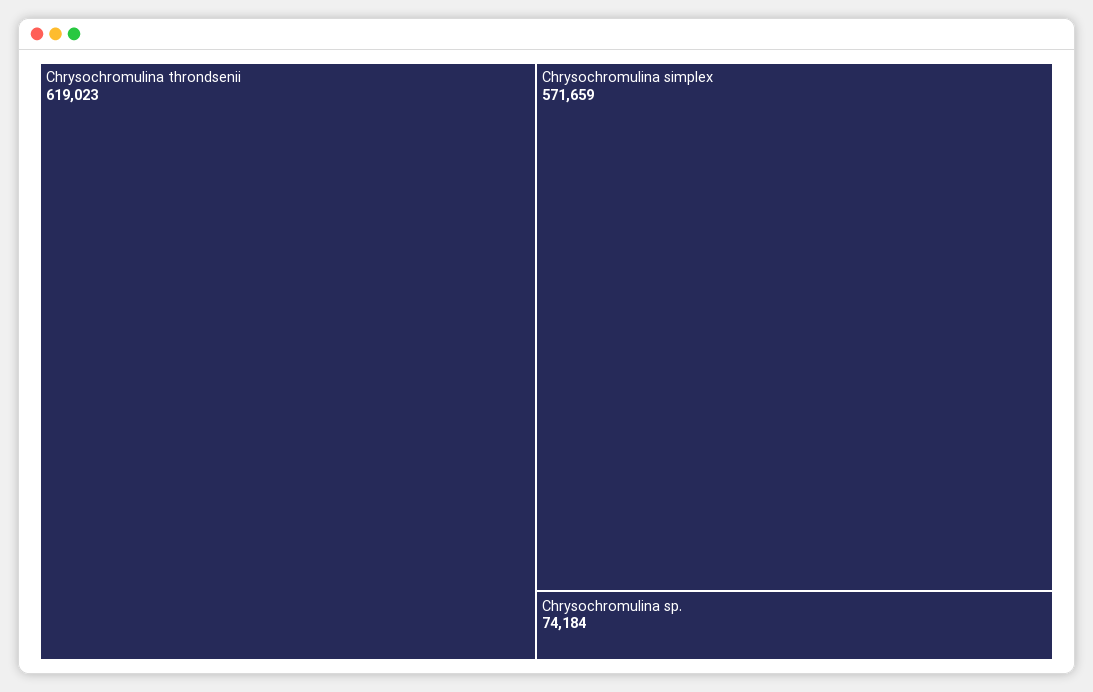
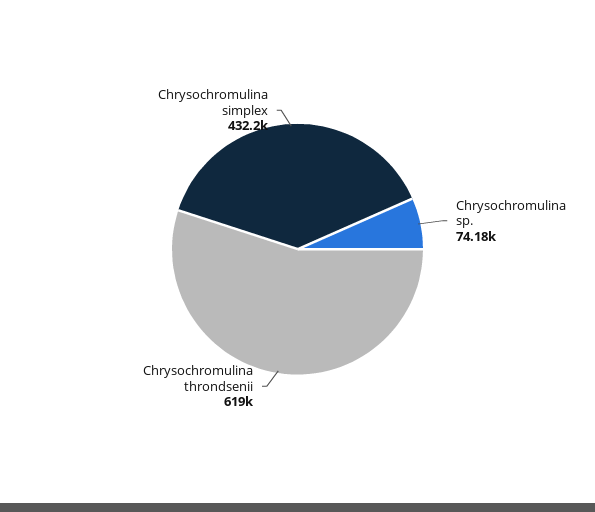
Chrysochromulina simplex: 571659 -> 432200

